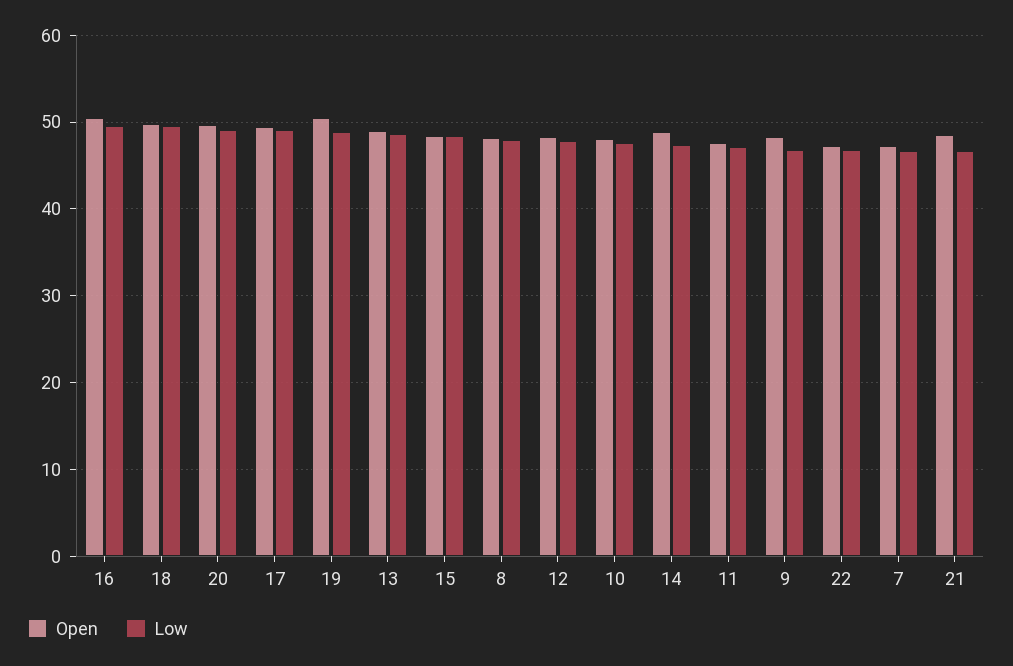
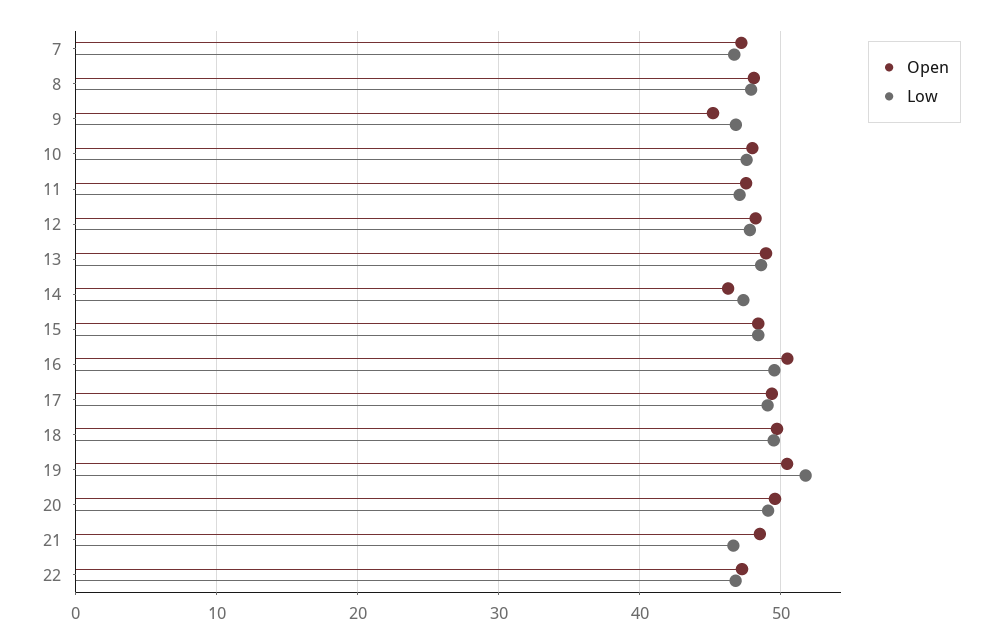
Low, 19: 49 -> 52
Open, 14: 49 -> 46
Open, 9: 48 -> 45

